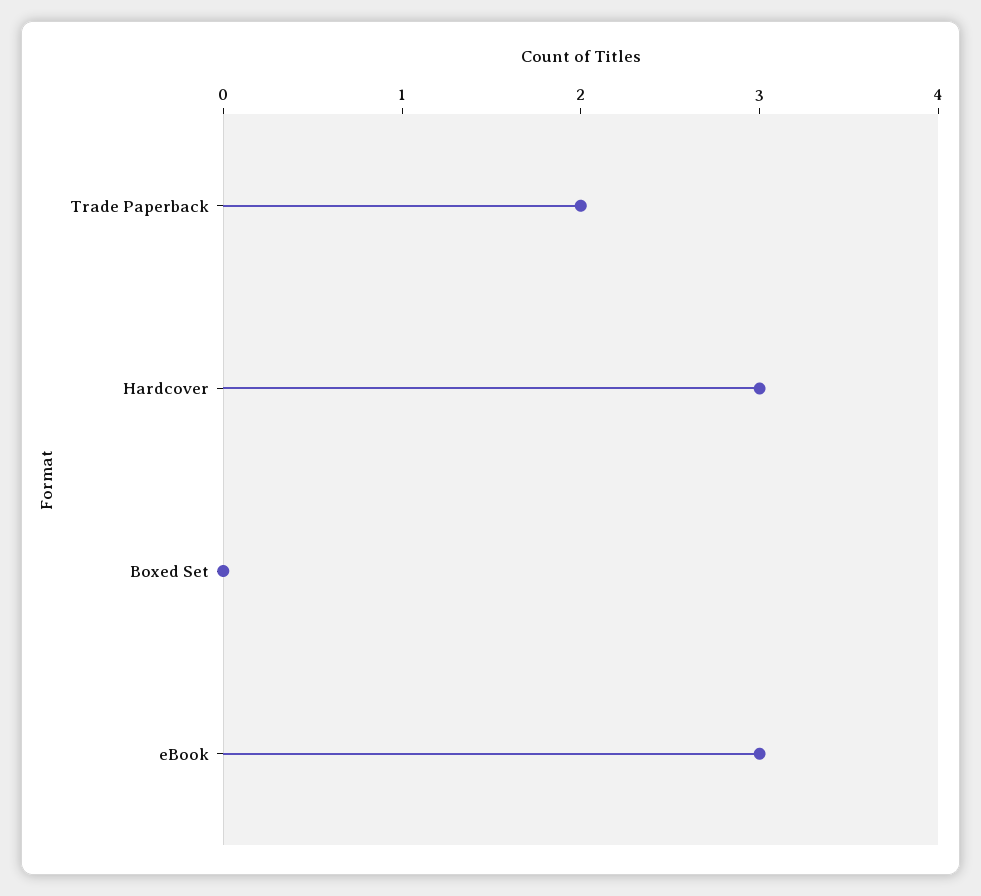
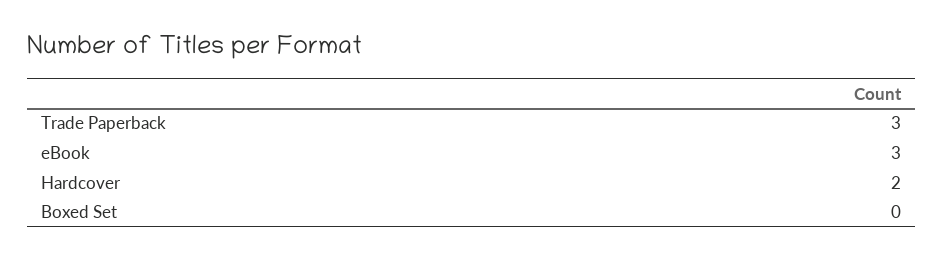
Trade Paperback: 2 -> 3
Hardcover: 3 -> 2

